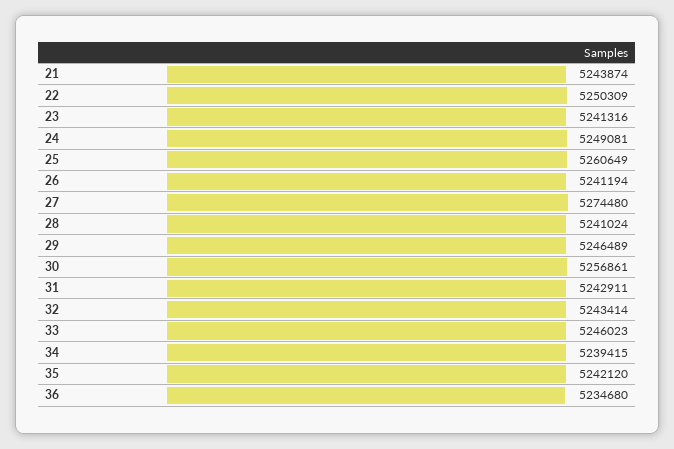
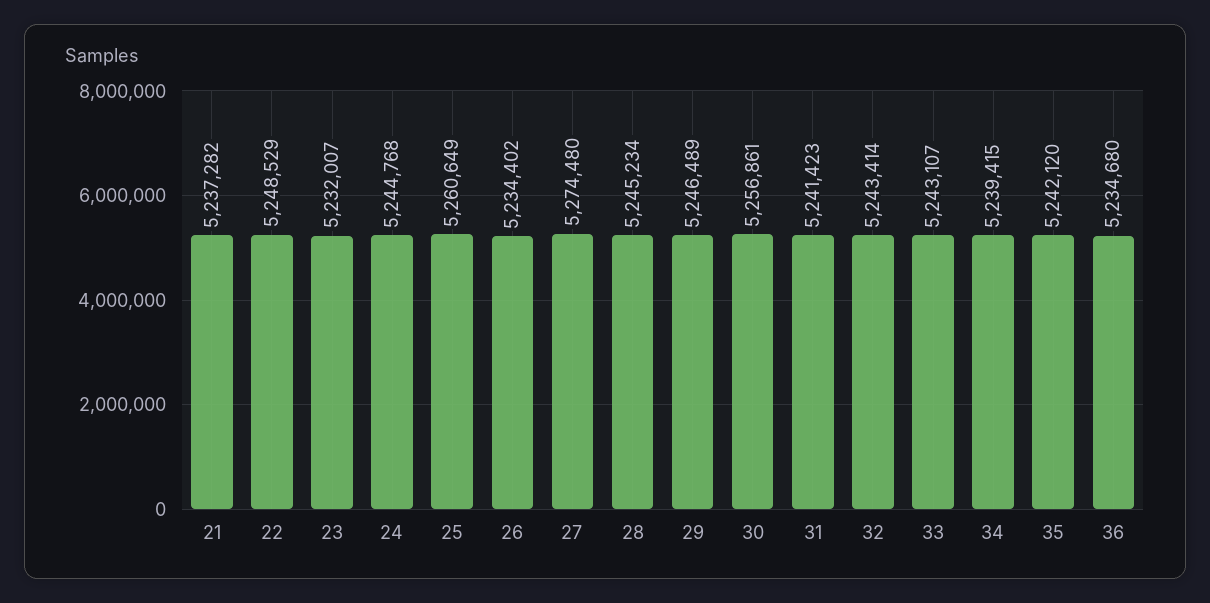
21: 5243874 -> 5237282
22: 5250309 -> 5248529
23: 5241316 -> 5232007
24: 5249081 -> 5244768
26: 5241194 -> 5234402
28: 5241024 -> 5245234
31: 5242911 -> 5241423
33: 5246023 -> 5243107

